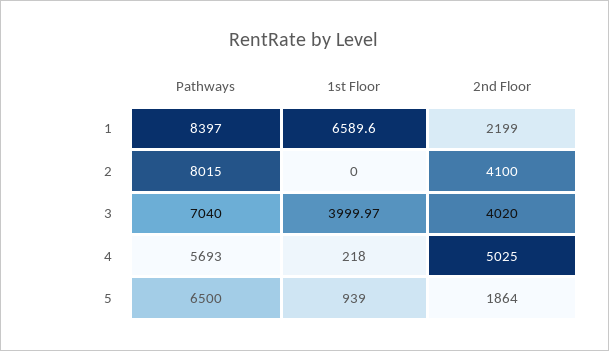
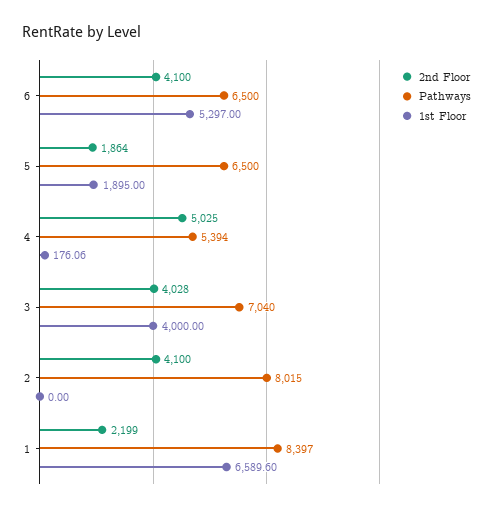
1st Floor, 3: 3999.97 -> 4000
2nd Floor, 3: 4020 -> 4028
Pathways, 4: 5693 -> 5394
1st Floor, 4: 218 -> 176.06
1st Floor, 5: 939 -> 1895
2nd Floor, 6: none -> 4100
Pathways, 6: none -> 6500
1st Floor, 6: none -> 5297

